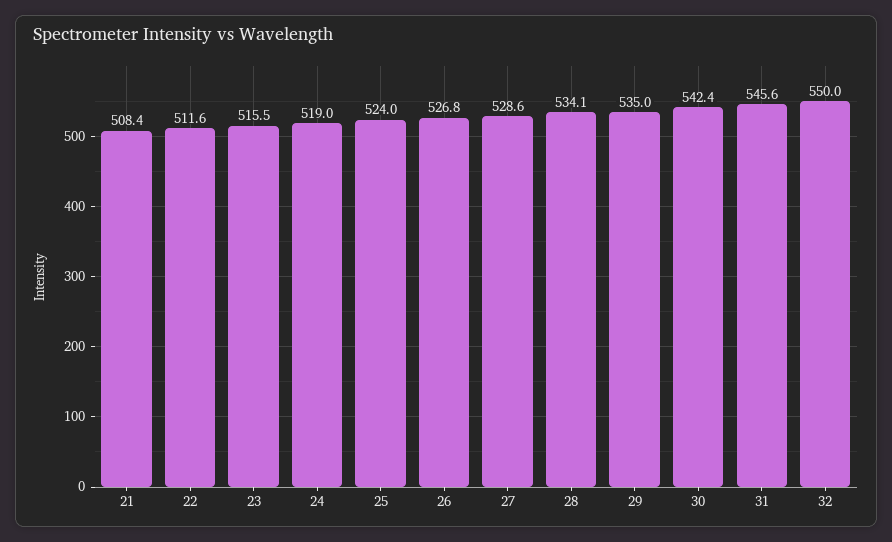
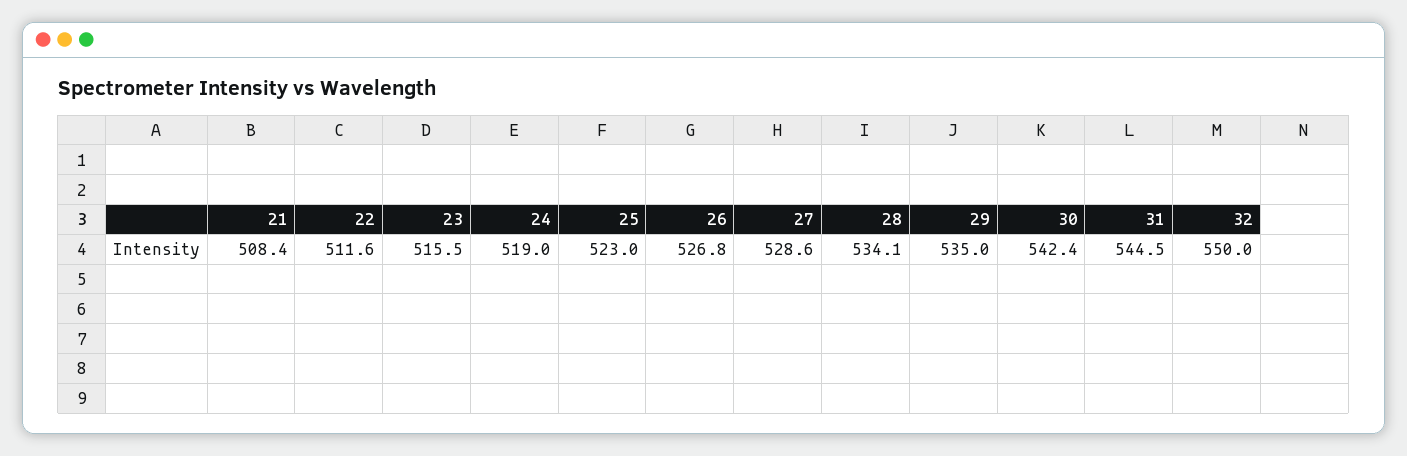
25: 524 -> 523
31: 545.6 -> 544.5

